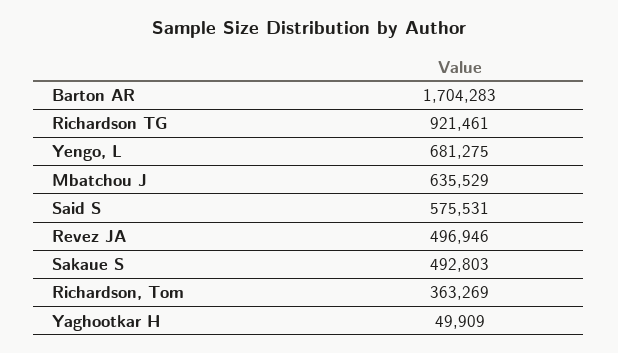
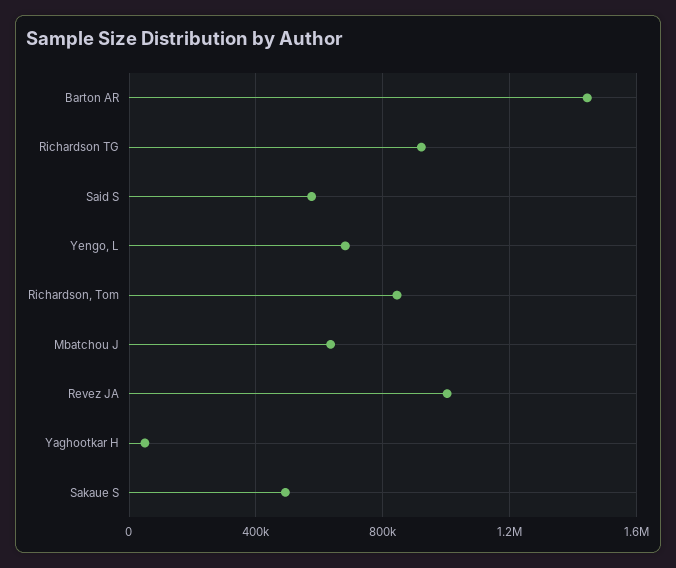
Barton AR: 1704283 -> 1450000
Revez JA: 496946 -> 1000000
Richardson, Tom: 363269 -> 850000

